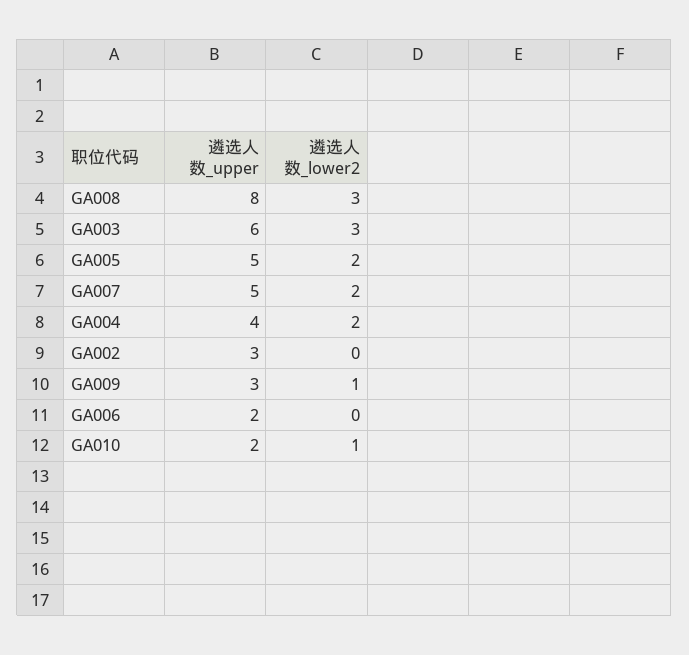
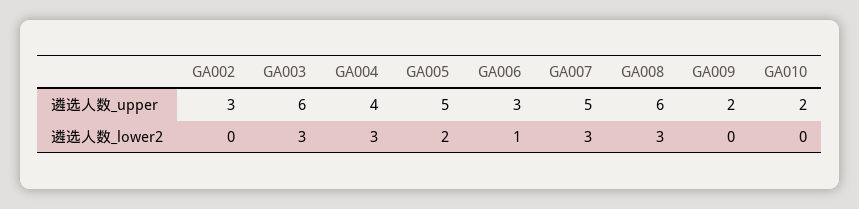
遴选人数_upper, GA008: 8 -> 6
遴选人数_lower2, GA007: 2 -> 3
遴选人数_lower2, GA004: 2 -> 3
遴选人数_upper, GA009: 3 -> 2
遴选人数_lower2, GA009: 1 -> 0
遴选人数_upper, GA006: 2 -> 3
遴选人数_lower2, GA006: 0 -> 1
遴选人数_lower2, GA010: 1 -> 0

